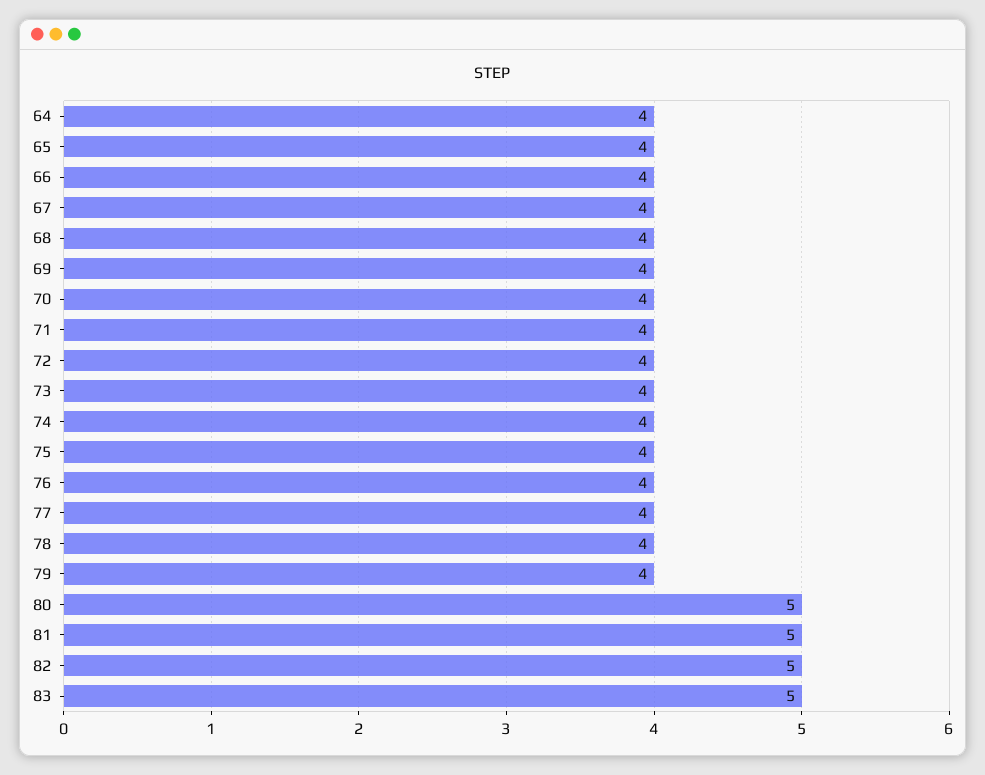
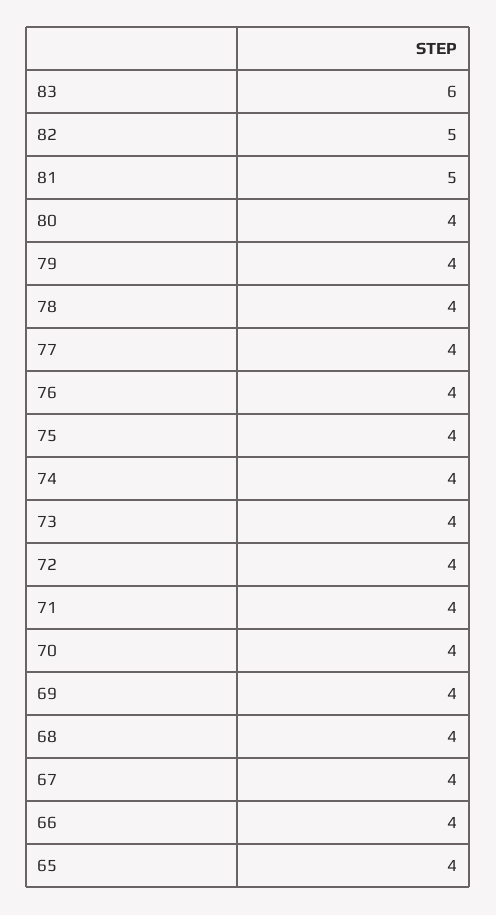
64: 4 -> none
80: 5 -> 4
83: 5 -> 6

